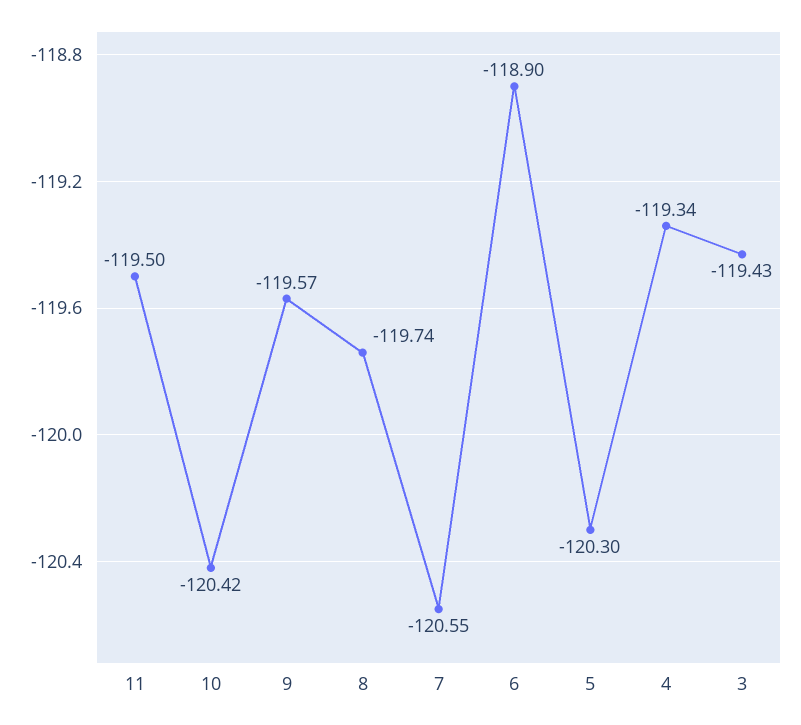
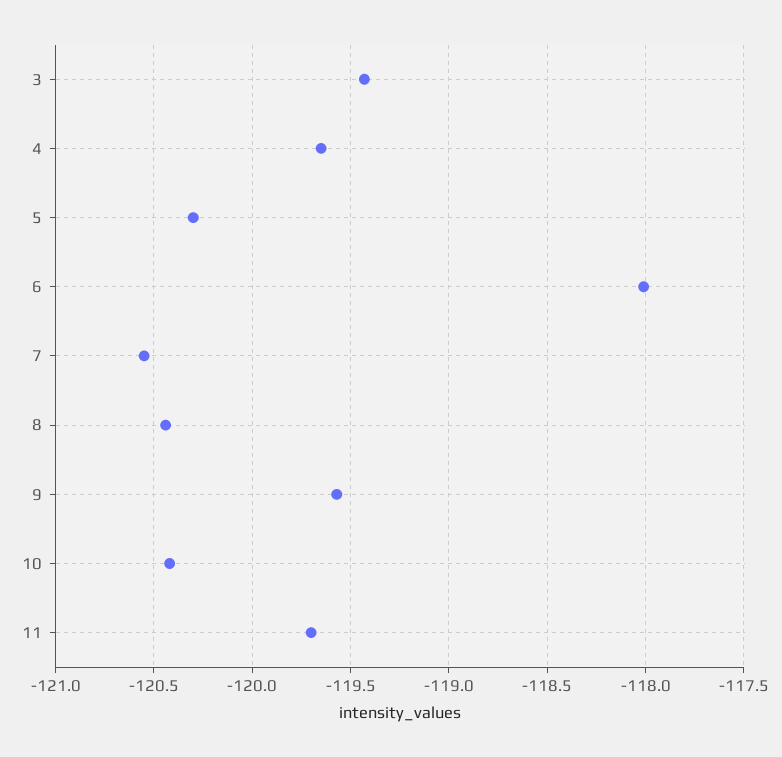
11: -119.5 -> -119.7
8: -119.74 -> -120.45
6: -118.9 -> -118
4: -119.34 -> -119.65

